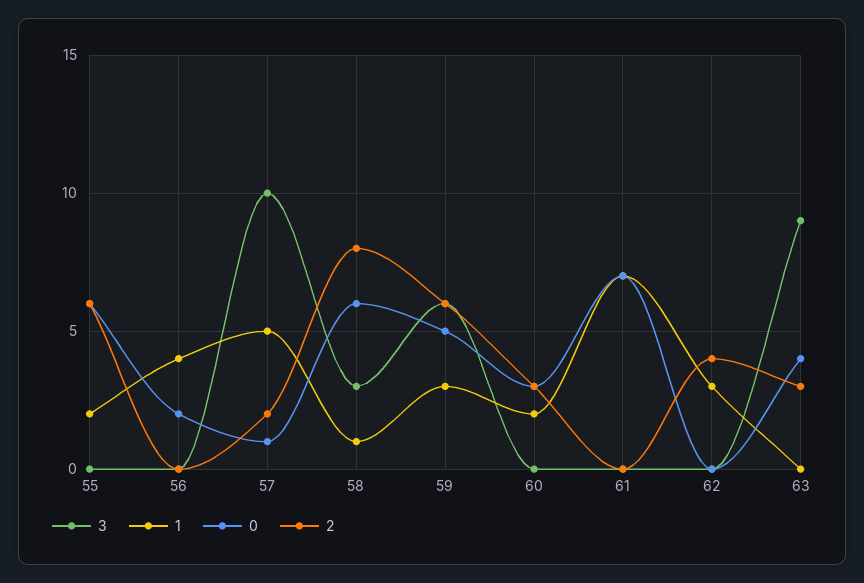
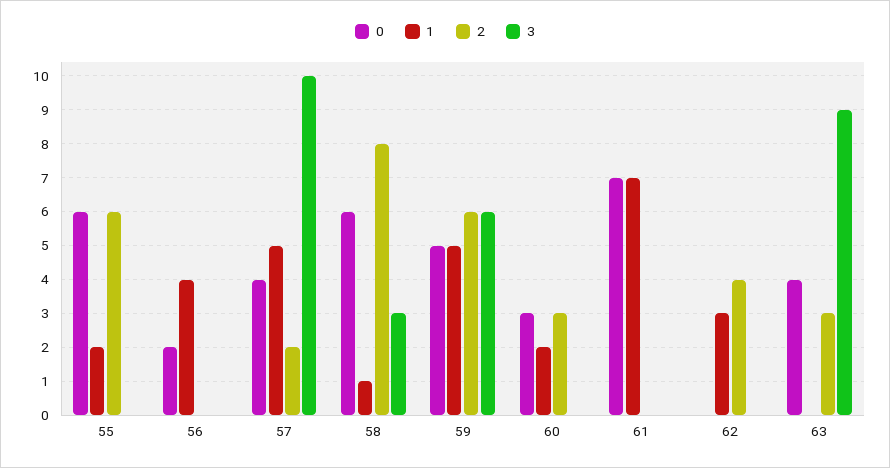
0, 57: 1 -> 4
1, 59: 3 -> 5

